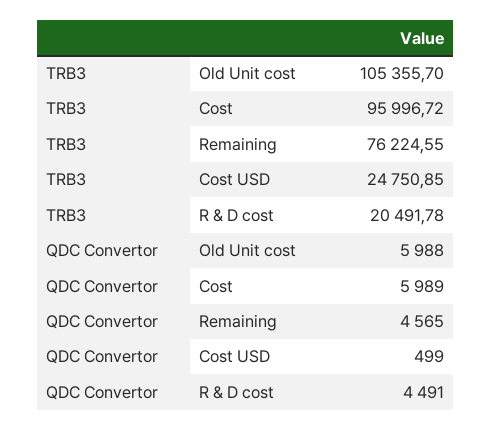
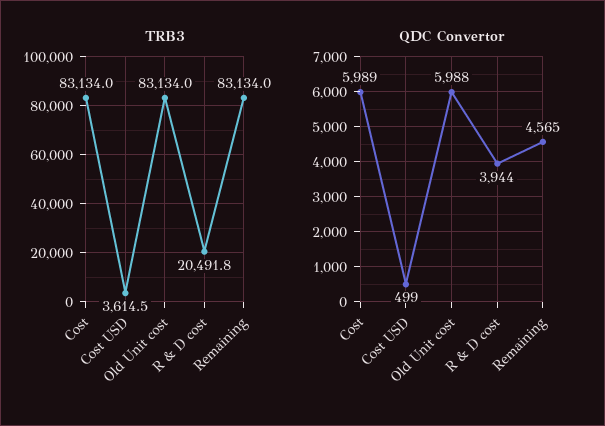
TRB3, Old Unit cost: 105355.7 -> 83134
TRB3, Cost: 95996.72 -> 83134
TRB3, Remaining: 76224.55 -> 83134
TRB3, Cost USD: 24750.85 -> 3614.5
QDC Convertor, R & D cost: 4491 -> 3944

